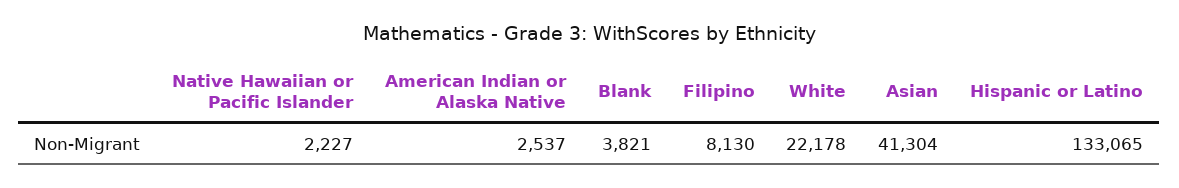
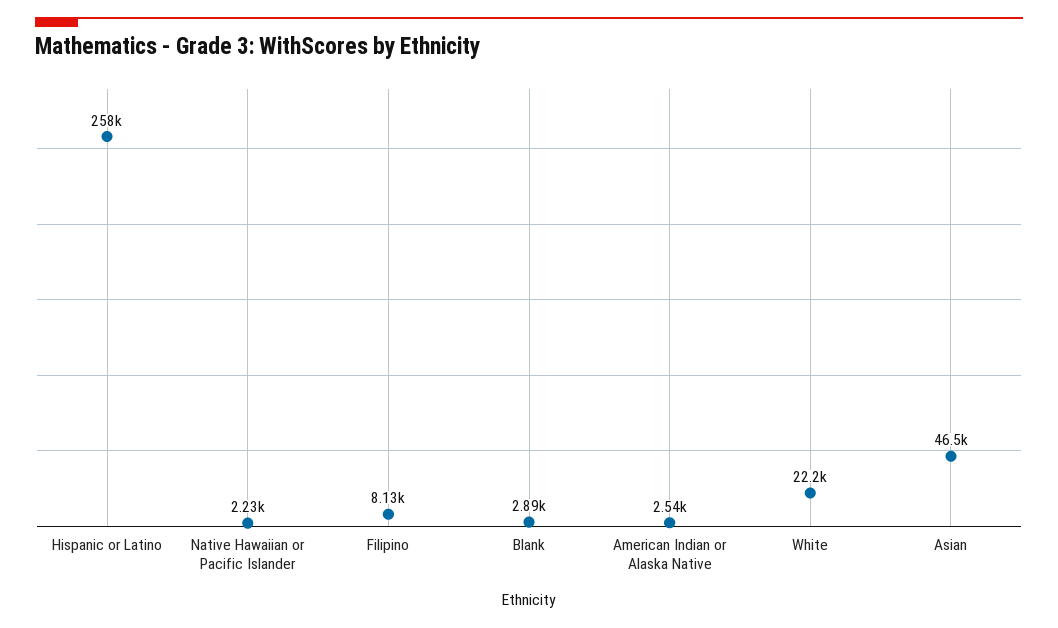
Blank: 3821 -> 2890
Asian: 41304 -> 46500
Hispanic or Latino: 133065 -> 258000

